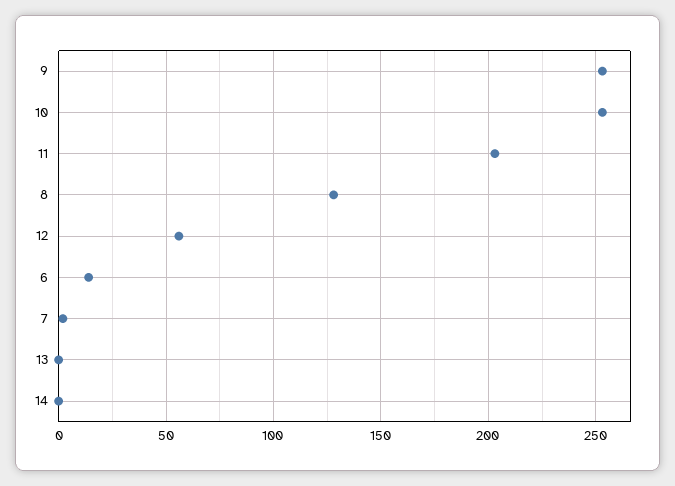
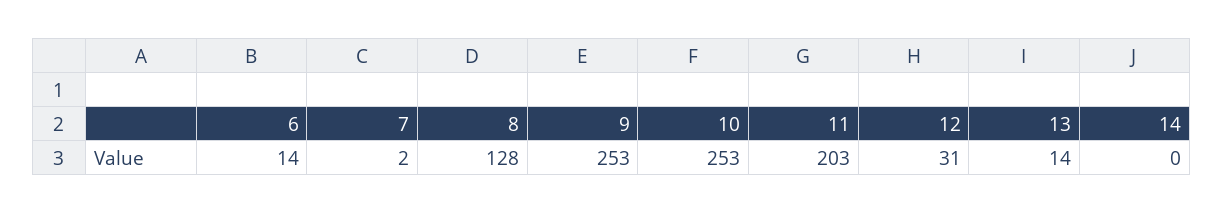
12: 55 -> 31
13: 0 -> 14

